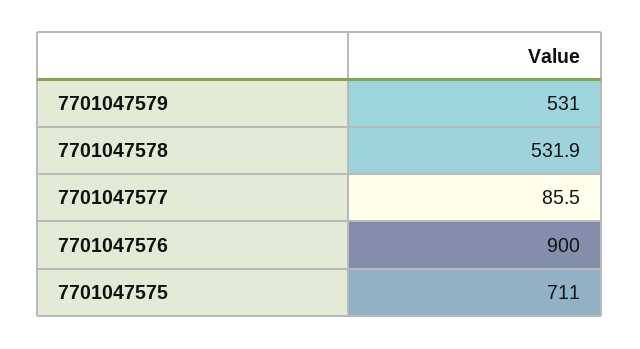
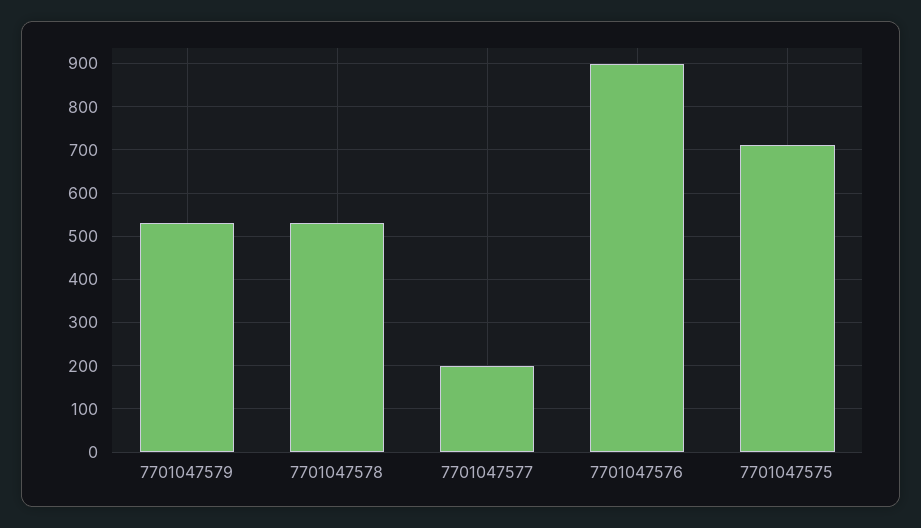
7701047577: 85.5 -> 200

